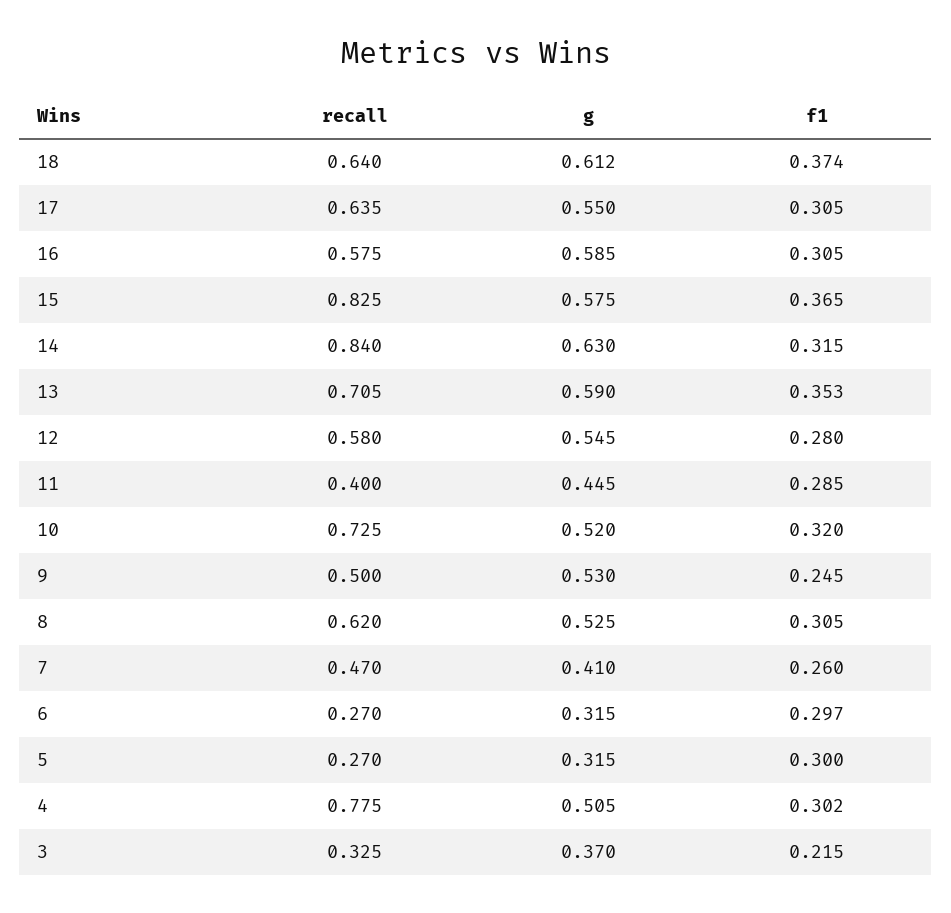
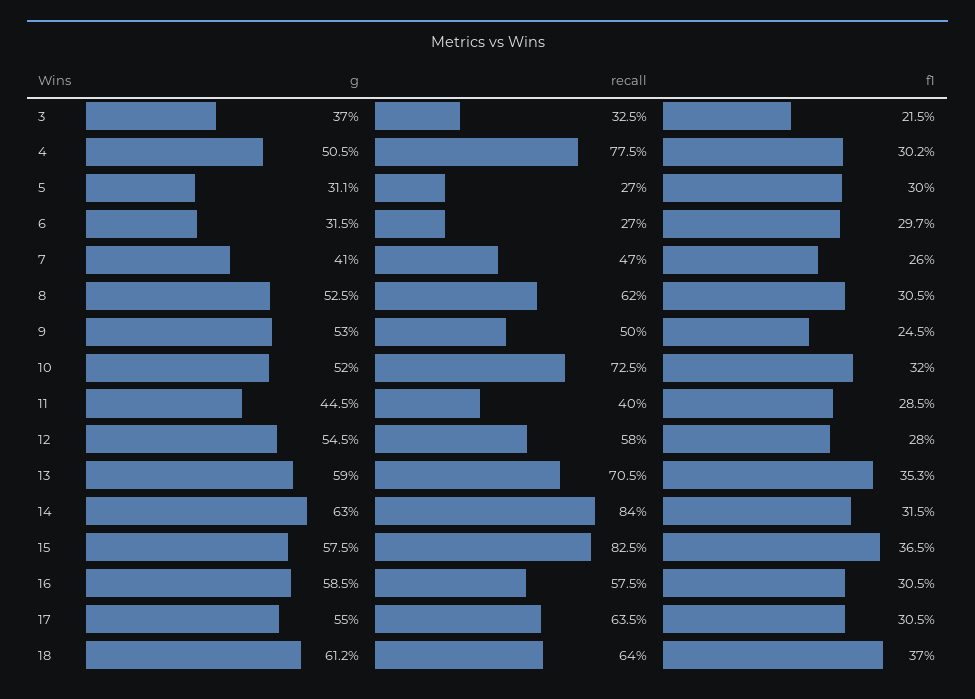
f1, 18: 0.374 -> 0.37
g, 5: 0.315 -> 0.311

